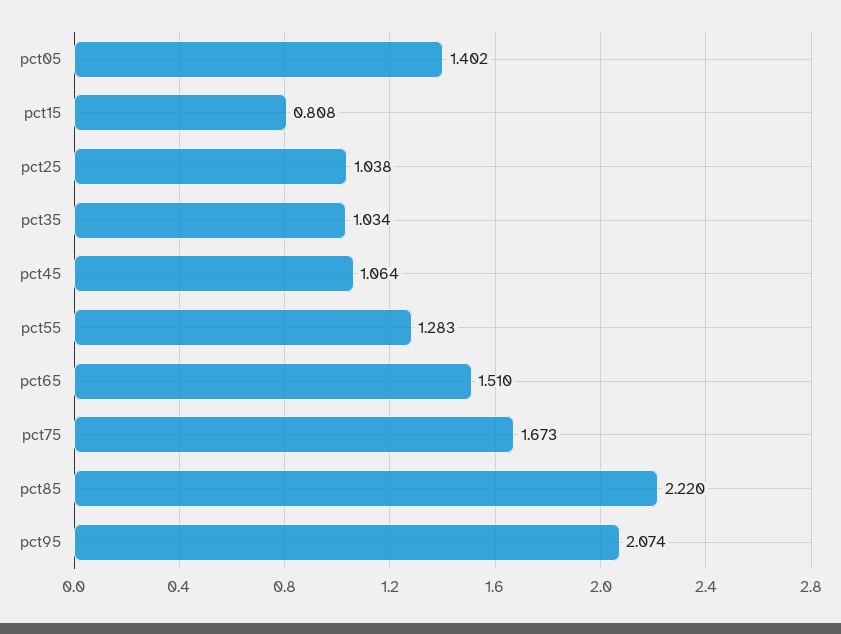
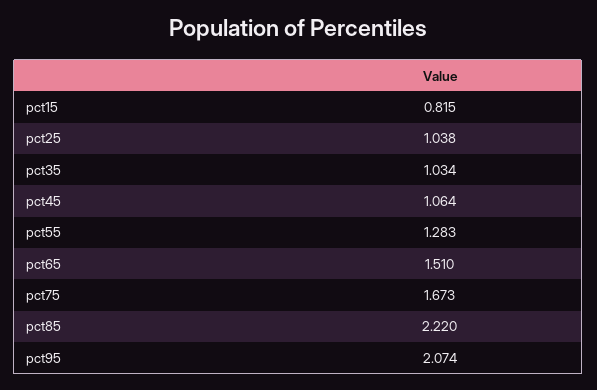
pct05: 1.402 -> none
pct15: 0.808 -> 0.815

